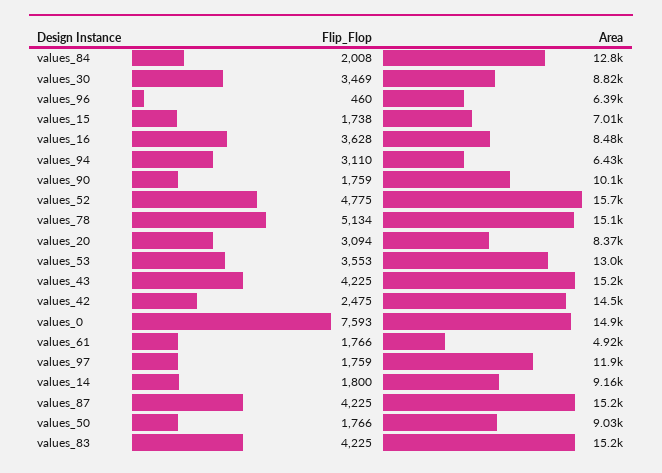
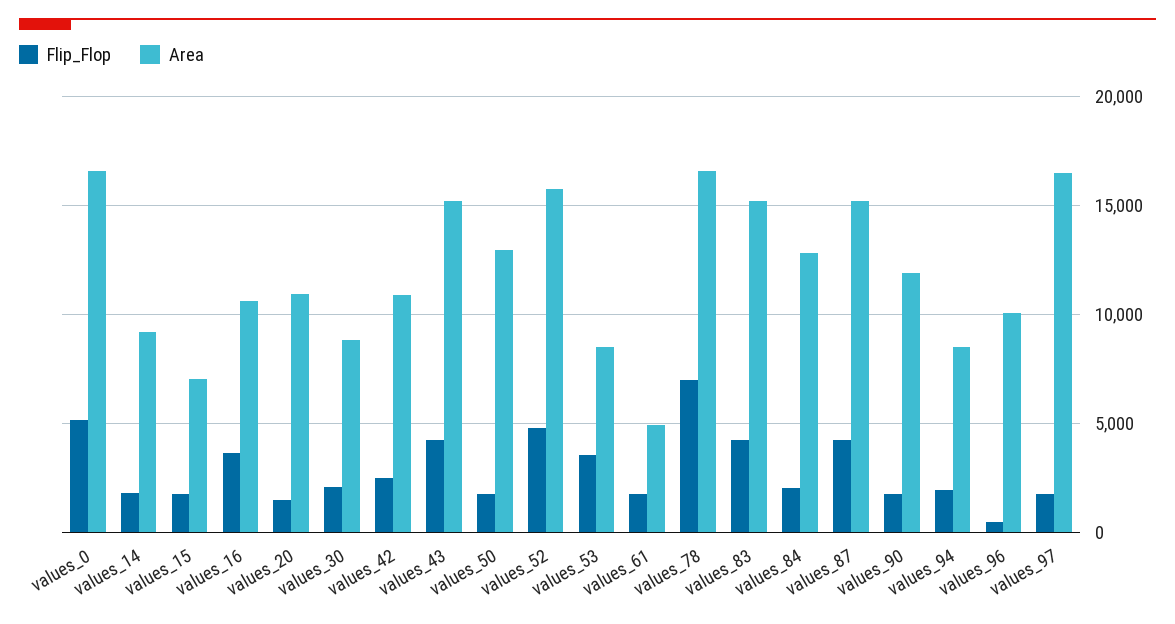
Flip_Flop, values_30: 3469 -> 2000
Area, values_96: 6390 -> 10000
Area, values_16: 8480 -> 10500
Flip_Flop, values_94: 3110 -> 2000
Area, values_94: 6430 -> 8500
Area, values_90: 10100 -> 12000
Flip_Flop, values_78: 5134 -> 7000
Area, values_78: 15100 -> 16500
Flip_Flop, values_20: 3094 -> 1500
Area, values_20: 8370 -> 11000
Area, values_53: 13000 -> 8500
Area, values_42: 14500 -> 11000
Flip_Flop, values_0: 7593 -> 5000
Area, values_0: 14900 -> 16500
Area, values_97: 11900 -> 16500
Area, values_50: 9030 -> 13000

